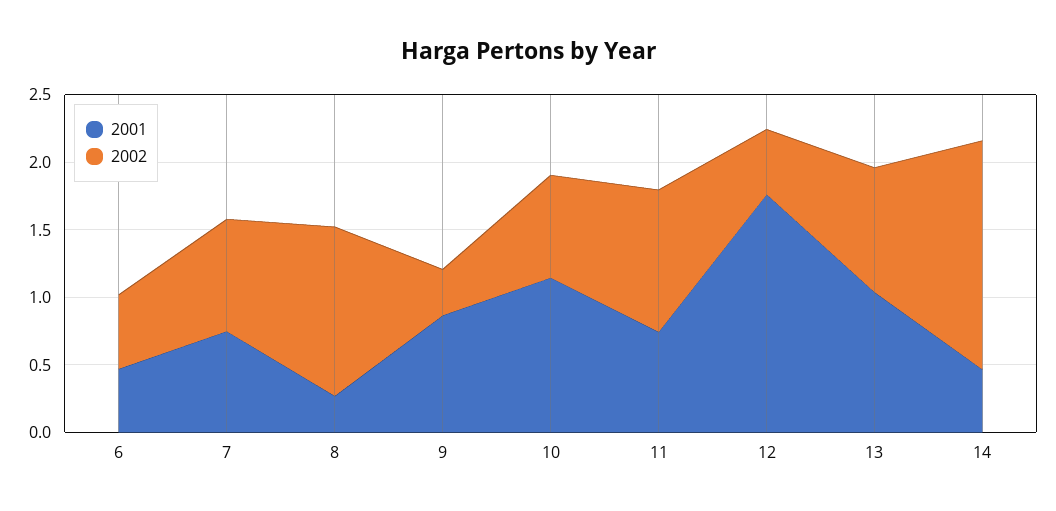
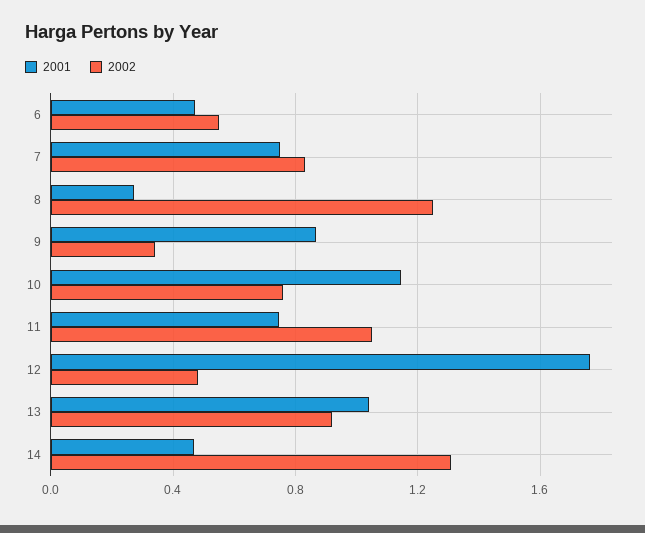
2002, 14: 1.7 -> 1.3

